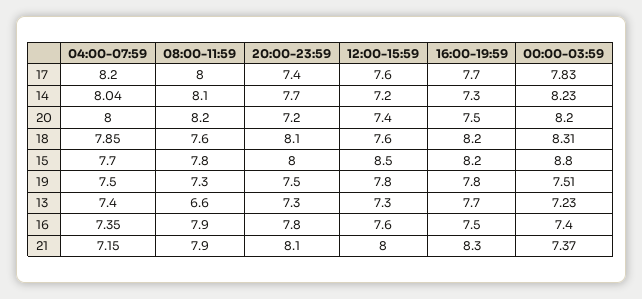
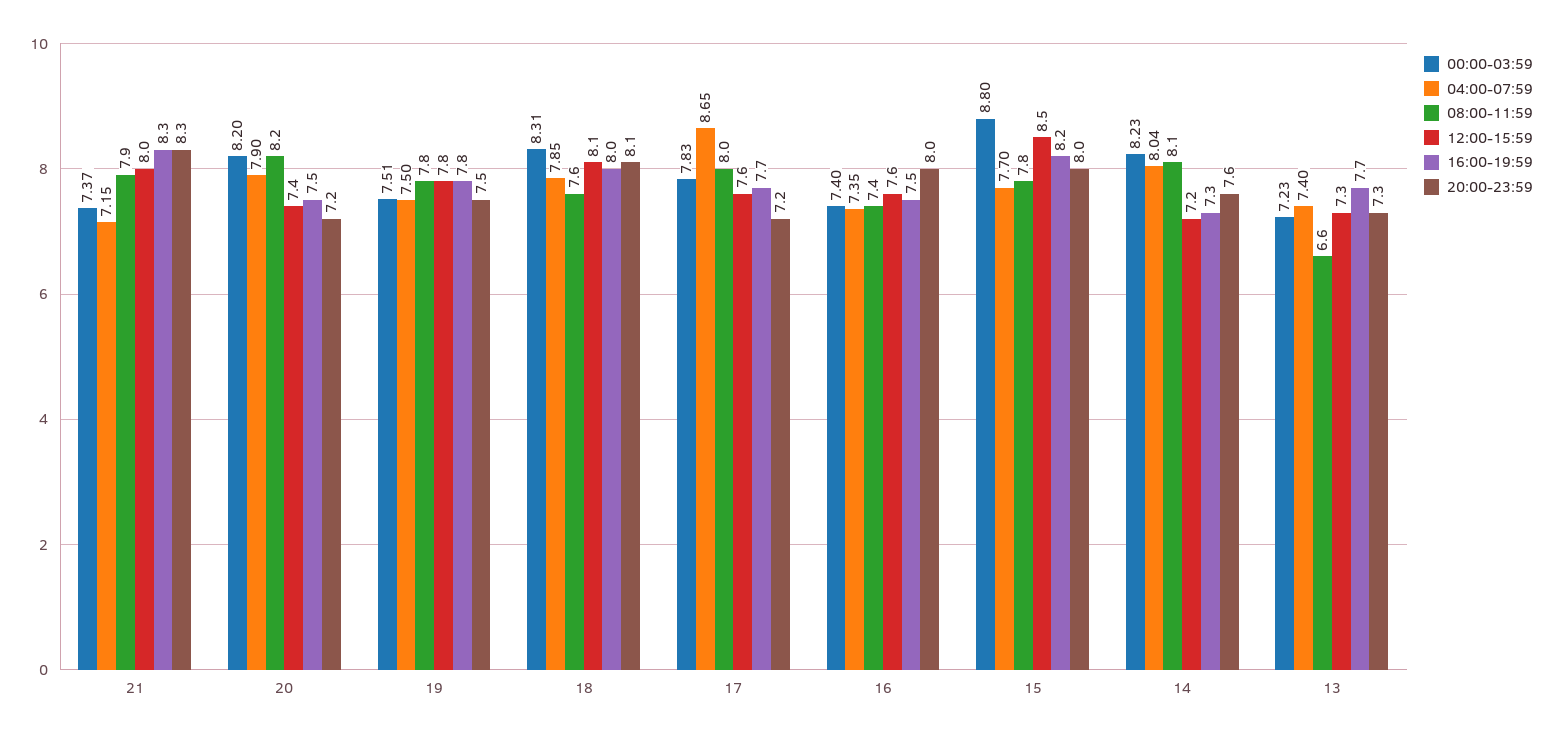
04:00-07:59, 17: 8.2 -> 8.65
20:00-23:59, 17: 7.4 -> 7.2
20:00-23:59, 14: 7.7 -> 7.6
04:00-07:59, 20: 8 -> 7.9
12:00-15:59, 18: 7.6 -> 8.1
16:00-19:59, 18: 8.2 -> 8
08:00-11:59, 19: 7.3 -> 7.8
08:00-11:59, 16: 7.9 -> 7.4
20:00-23:59, 16: 7.8 -> 8
20:00-23:59, 21: 8.1 -> 8.3

